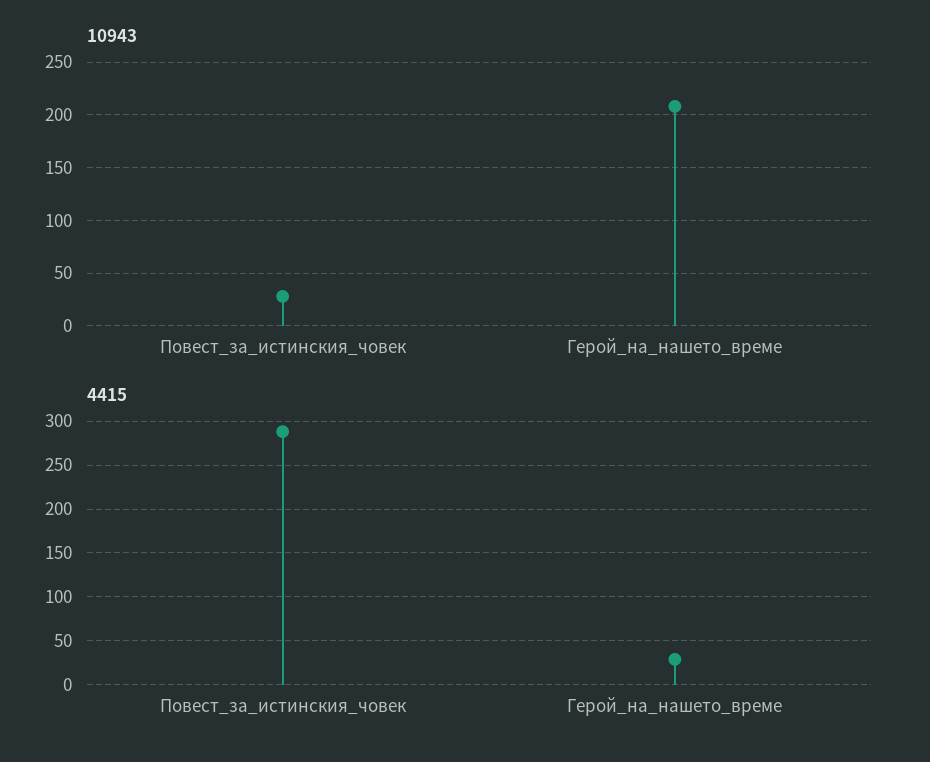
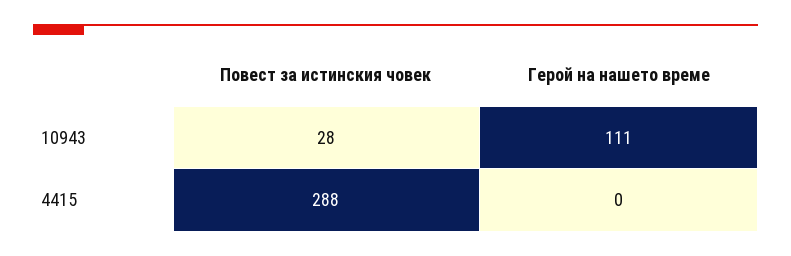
10943, Герой_на_нашето_време: 210 -> 111
4415, Герой_на_нашето_време: 30 -> 0

